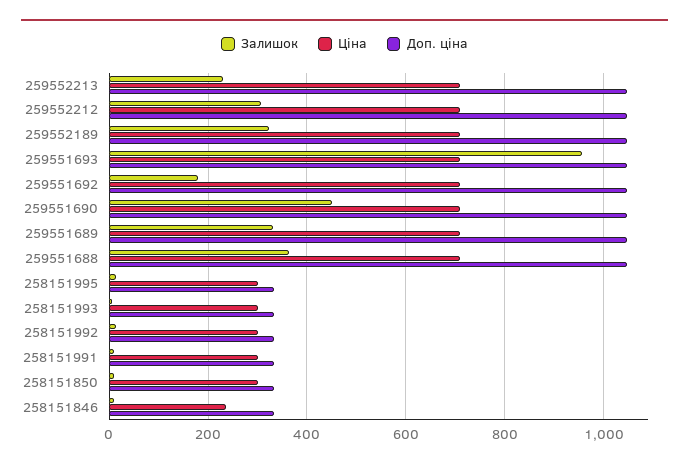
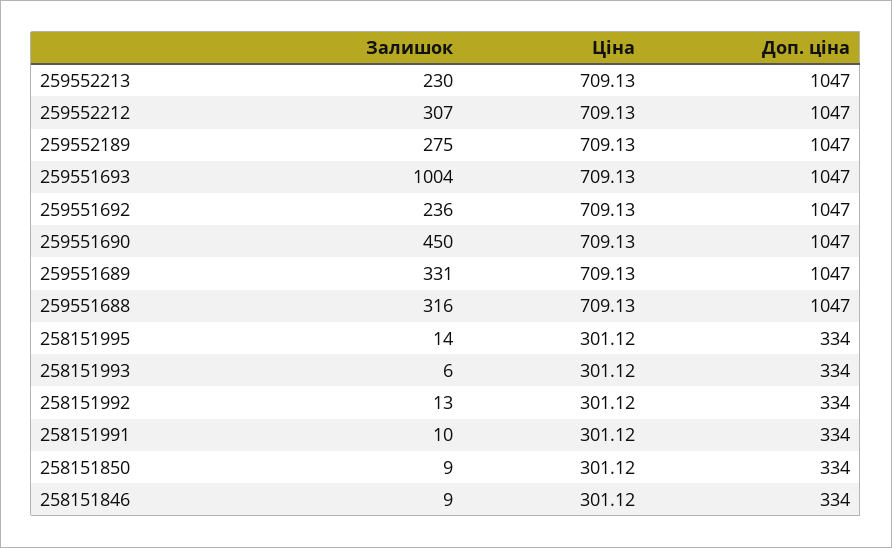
Залишок, 259552189: 320 -> 275
Залишок, 259551693: 960 -> 1004
Залишок, 259551692: 180 -> 236
Залишок, 259551688: 360 -> 316
Ціна, 258151846: 240 -> 301.12

